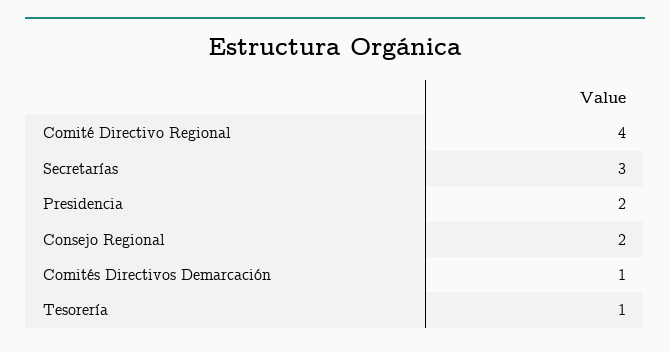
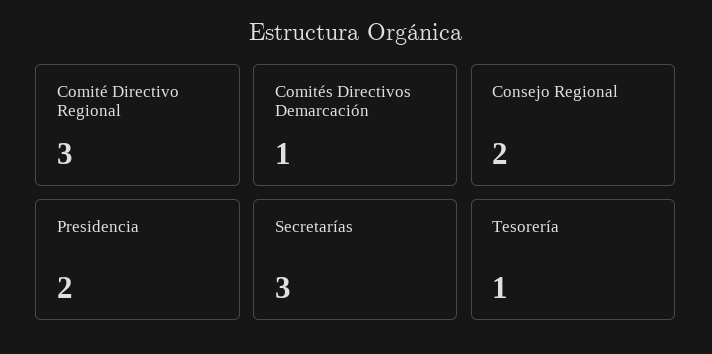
Comité Directivo Regional: 4 -> 3

